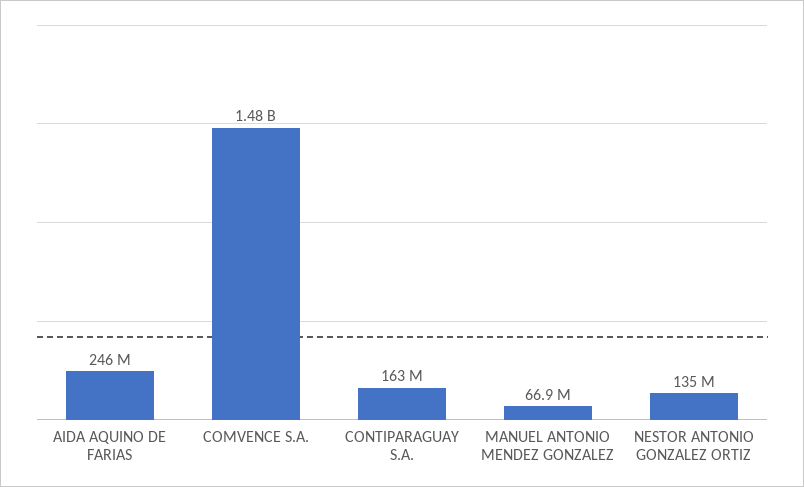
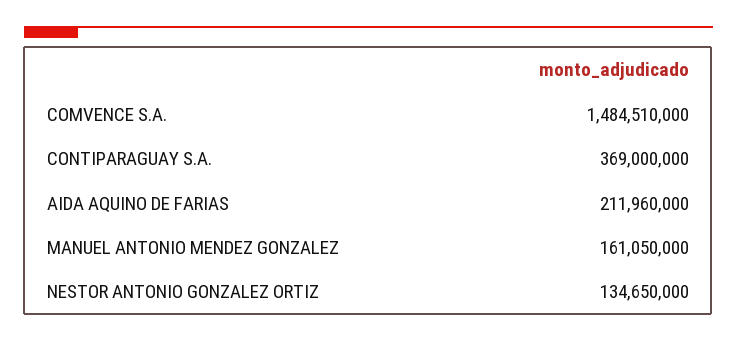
AIDA AQUINO DE FARIAS: 246000000 -> 211960000
CONTIPARAGUAY S.A.: 163000000 -> 369000000
MANUEL ANTONIO MENDEZ GONZALEZ: 66900000 -> 161050000

